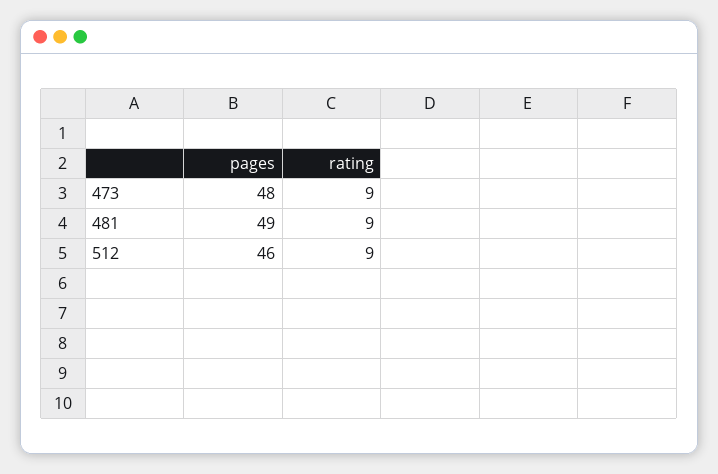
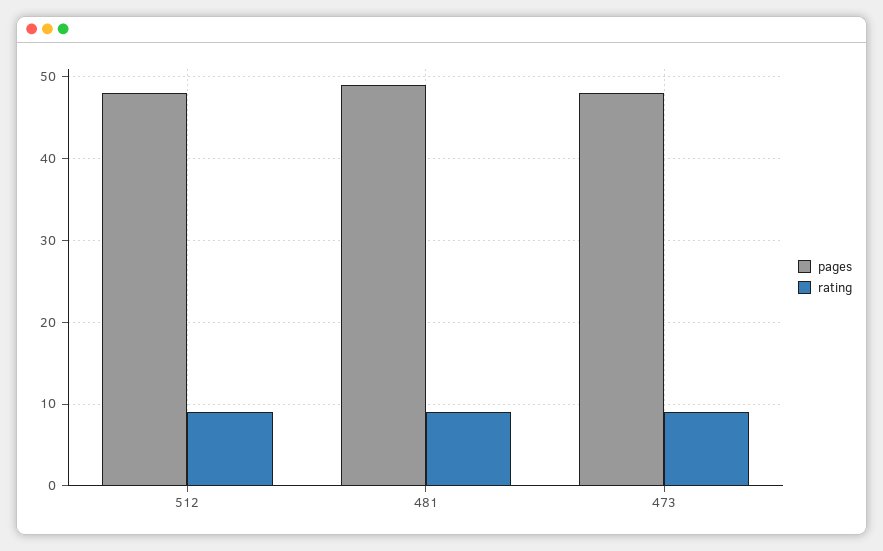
pages, 512: 46 -> 48

